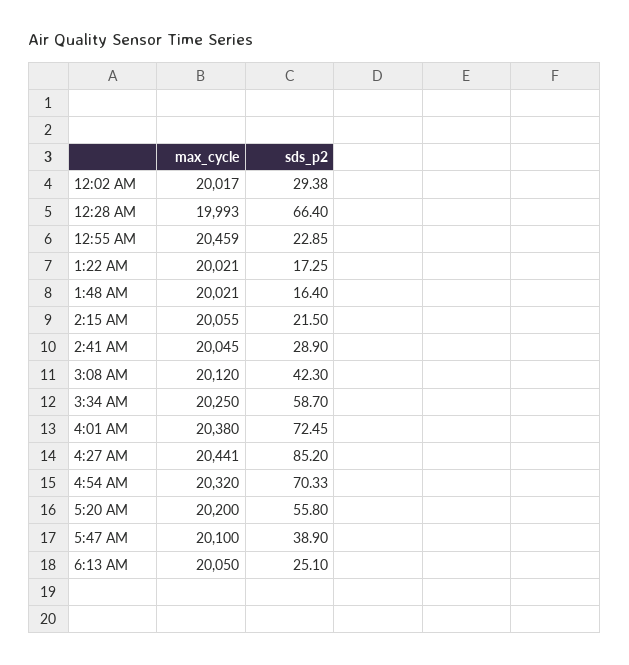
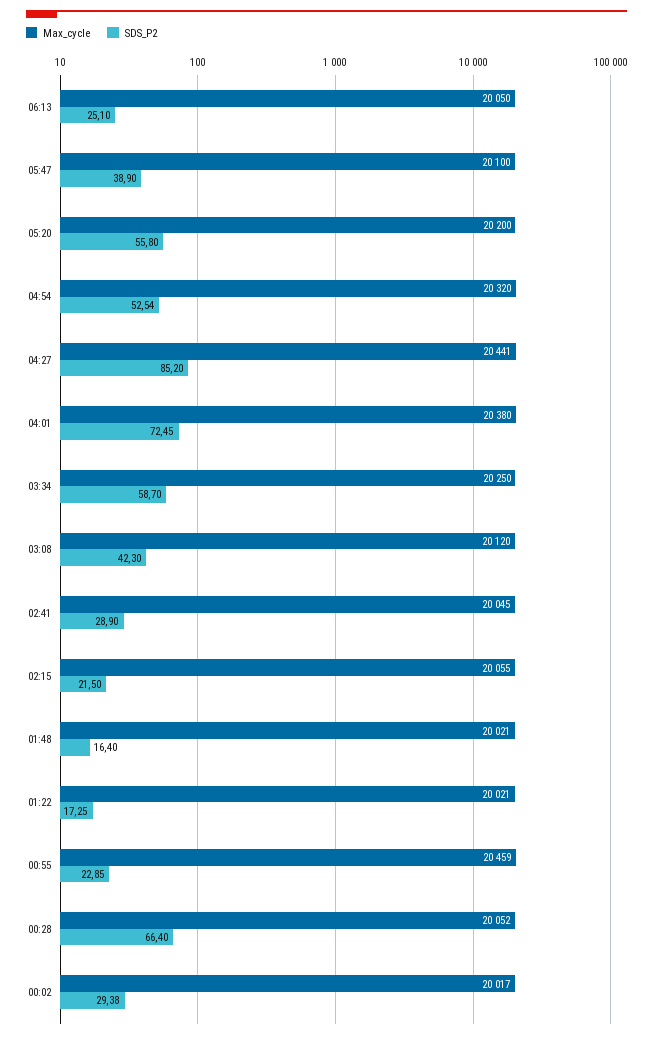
max_cycle, 12:28 AM: 19993 -> 20052
sds_p2, 4:54 AM: 70.33 -> 52.54

